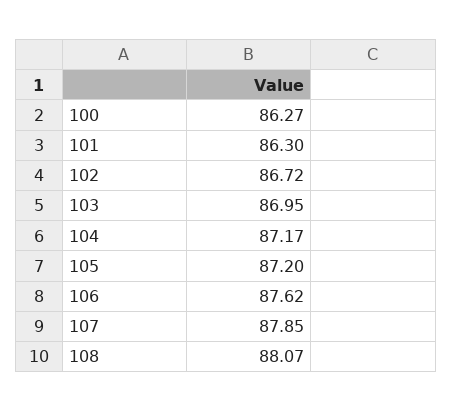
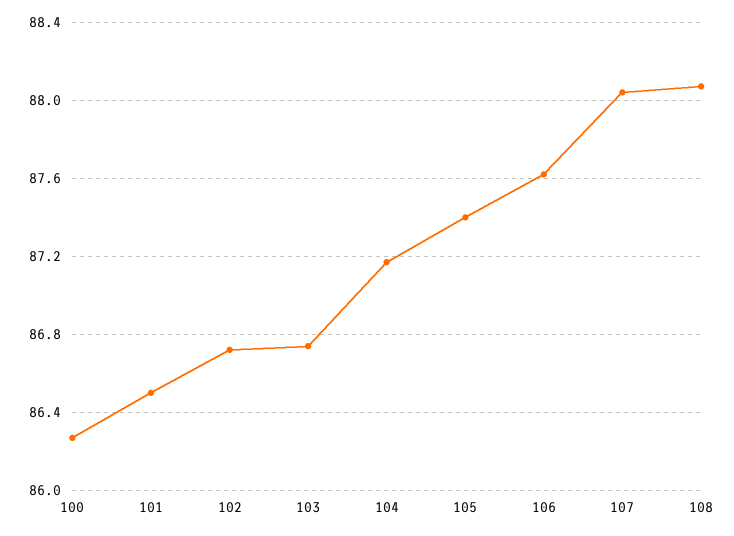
101: 86.3 -> 86.5
103: 86.95 -> 86.75
105: 87.2 -> 87.4
107: 87.85 -> 88.05

